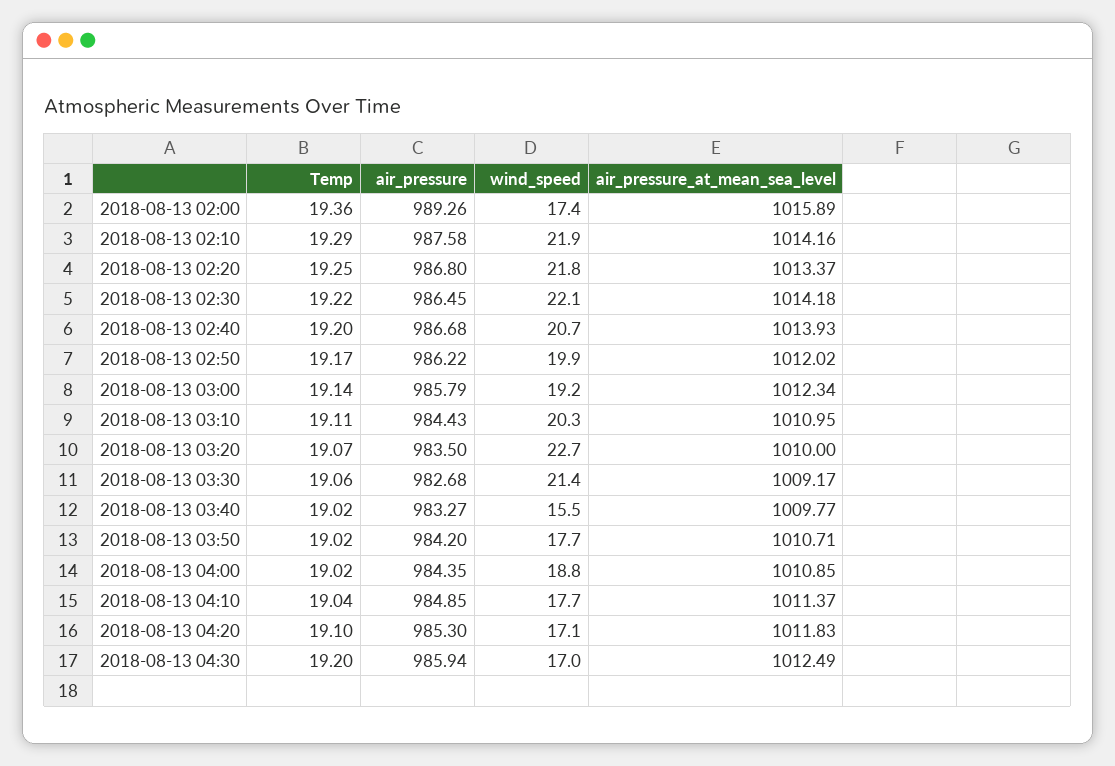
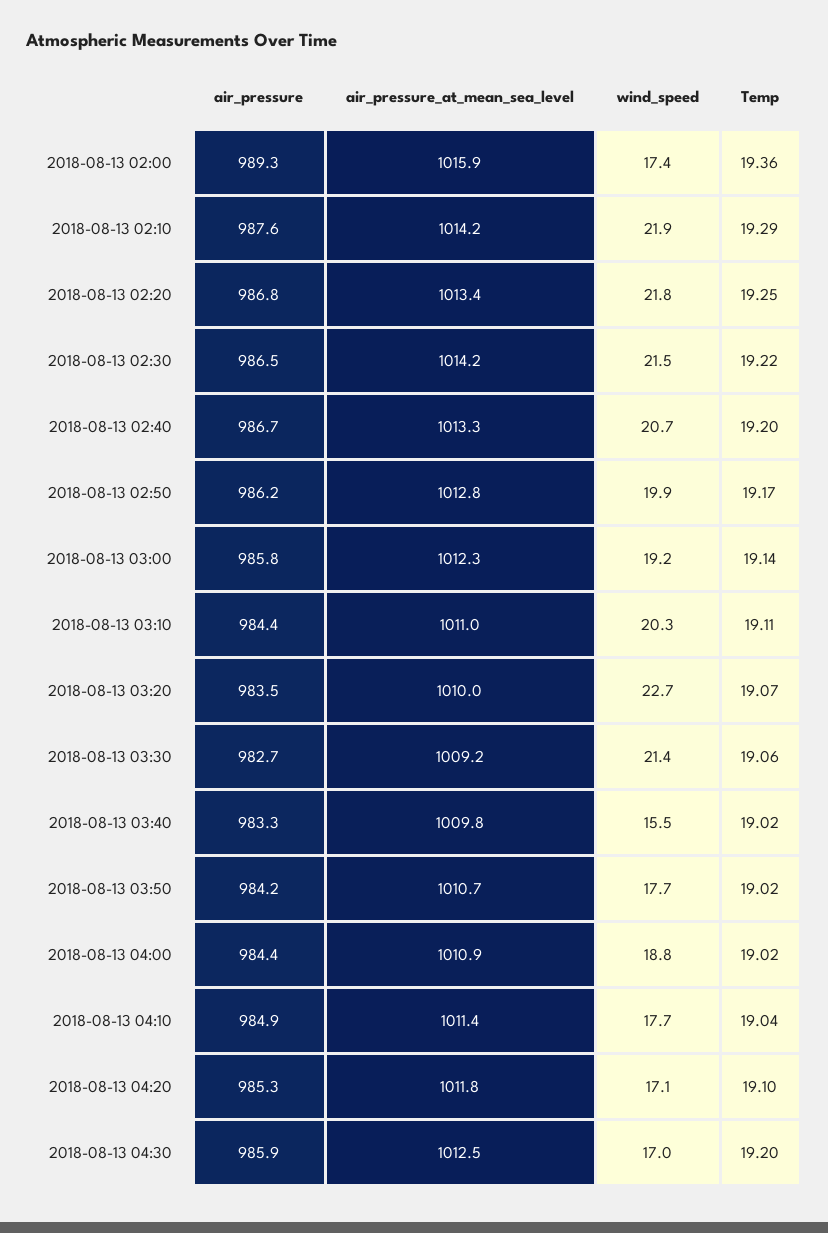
wind_speed, 2018-08-13 02:30: 22.1 -> 21.5
air_pressure_at_mean_sea_level, 2018-08-13 02:40: 1013.93 -> 1013.3
air_pressure_at_mean_sea_level, 2018-08-13 02:50: 1012.02 -> 1012.8

